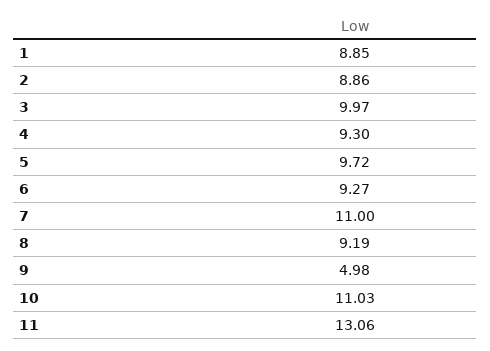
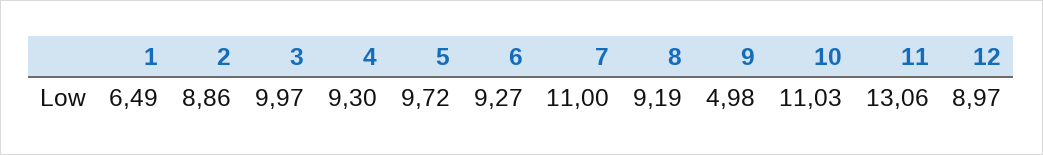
1: 8.85 -> 6.49
12: none -> 8.97

